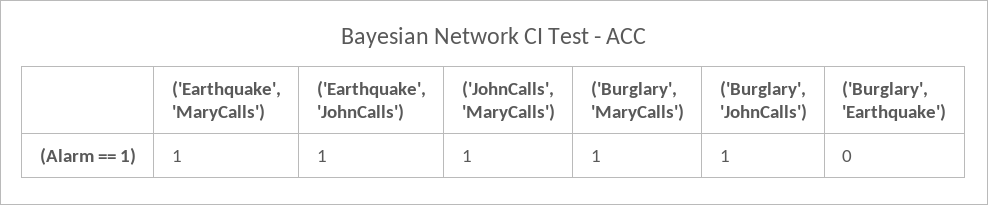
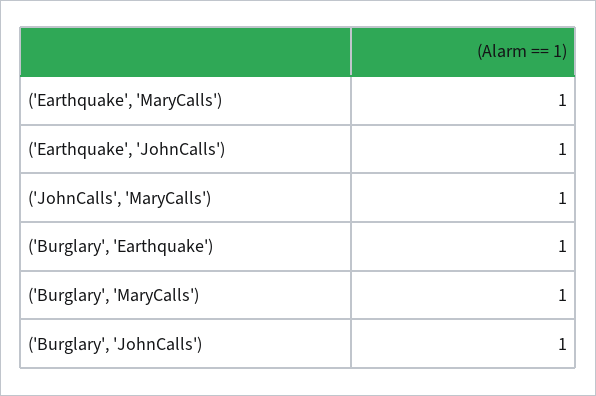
('Burglary', 'Earthquake'): 0 -> 1

